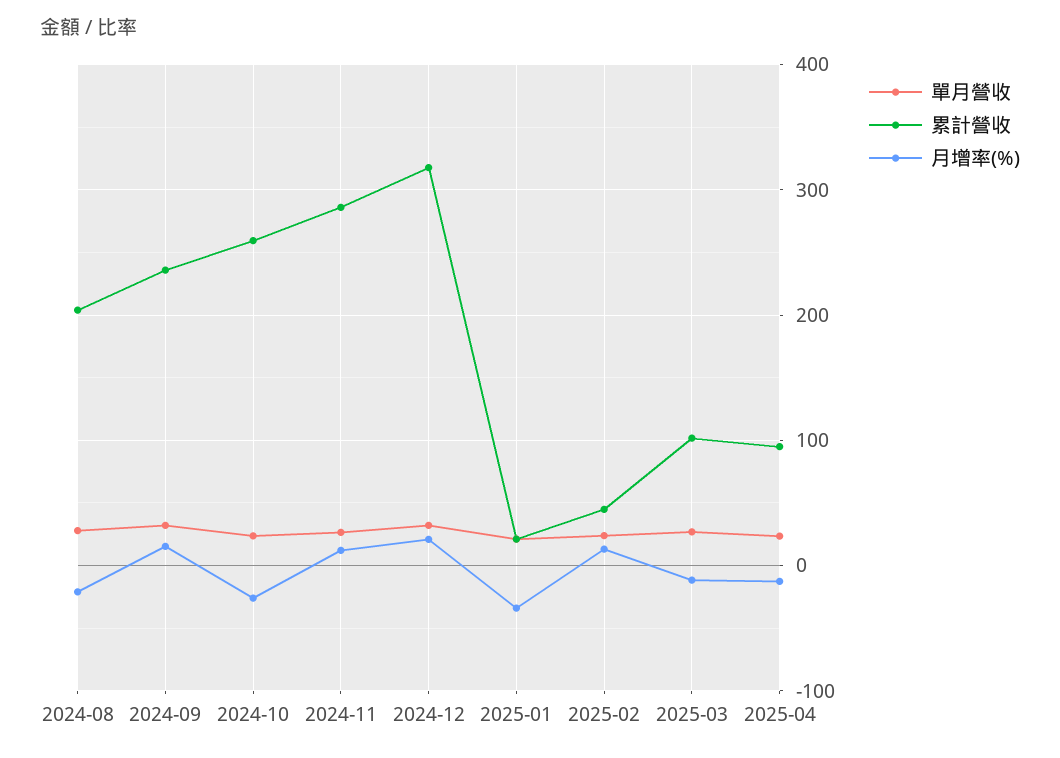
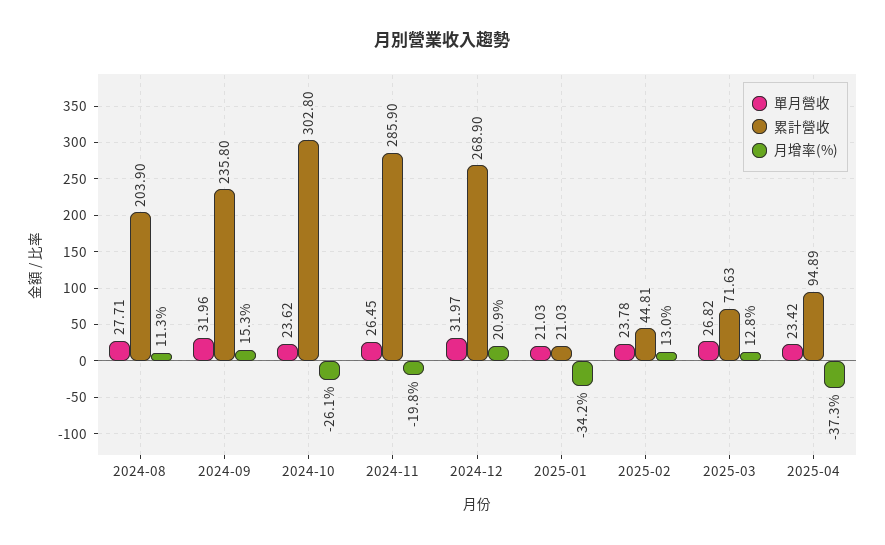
月增率(%), 2024-08: -20 -> 11.3
累計營收, 2024-10: 260 -> 302.8
月增率(%), 2024-11: 10 -> -19.8
累計營收, 2024-12: 320 -> 268.9
累計營收, 2025-03: 100 -> 71.63
月增率(%), 2025-03: -10 -> 12.8
月增率(%), 2025-04: -10 -> -37.3

